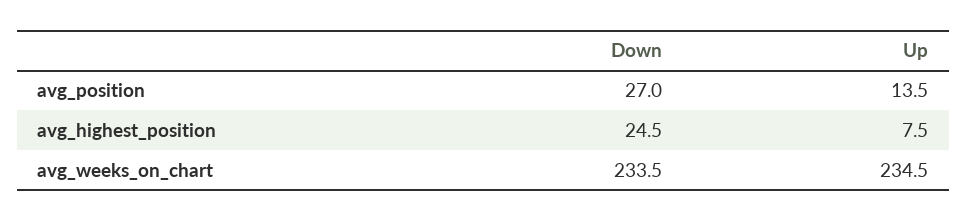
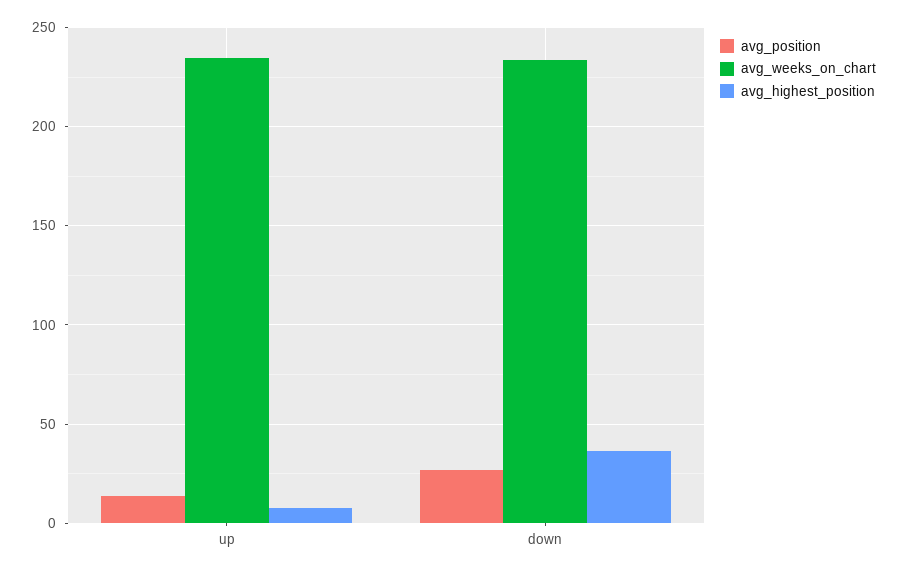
avg_highest_position, Down: 24.5 -> 35

